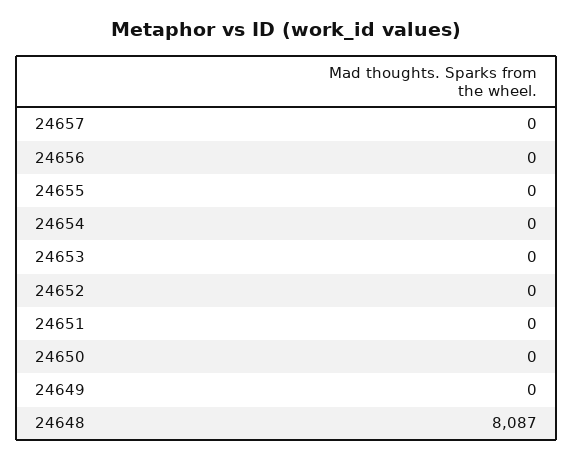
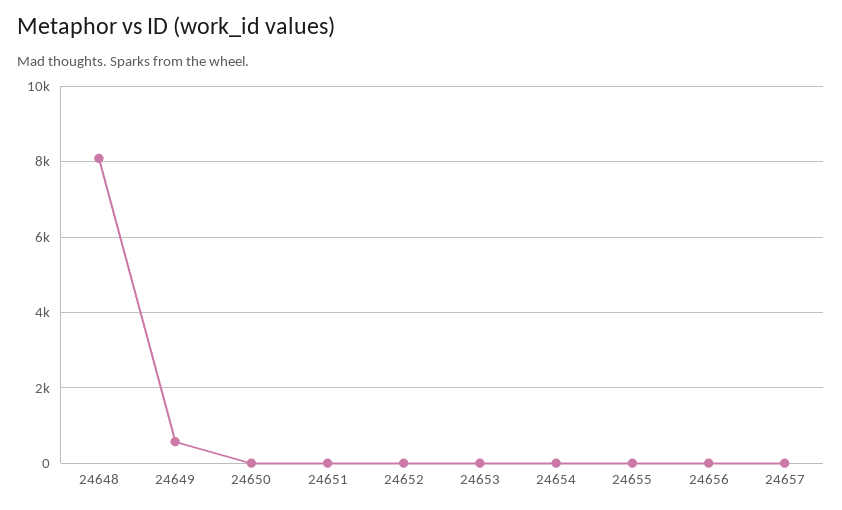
24649: 0 -> 600

